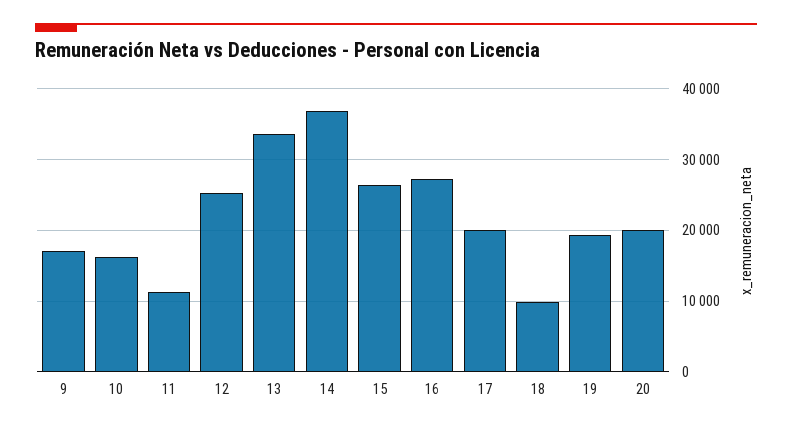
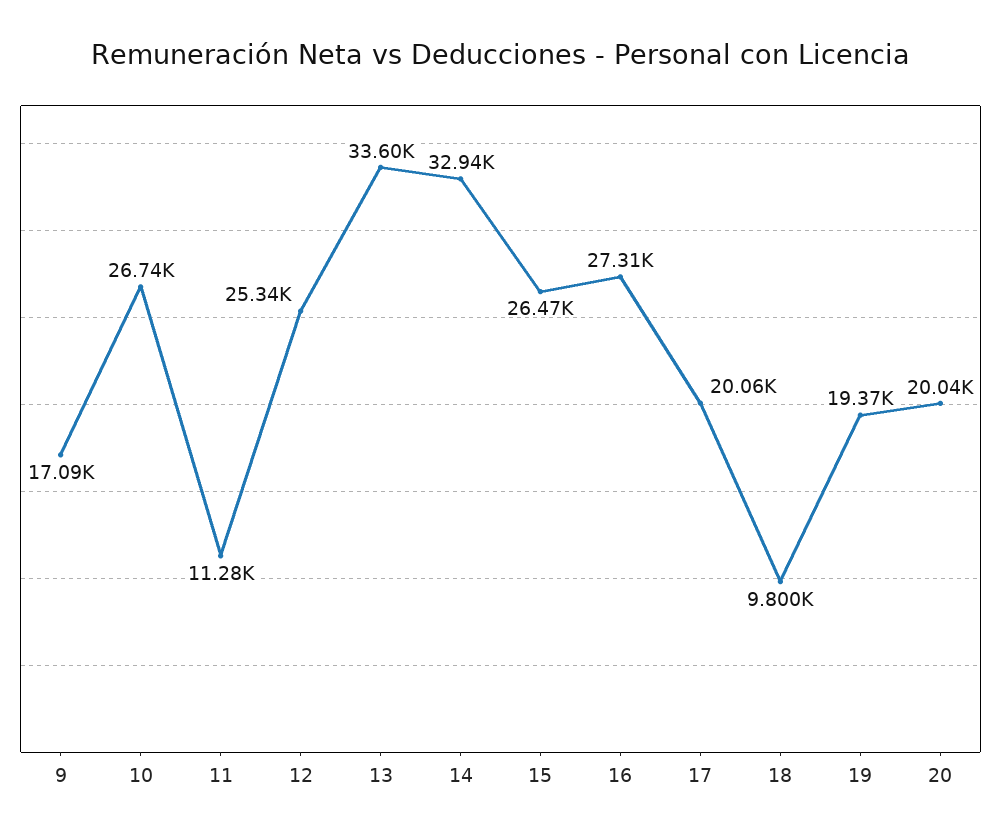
10: 16000 -> 26740
14: 37000 -> 32940

